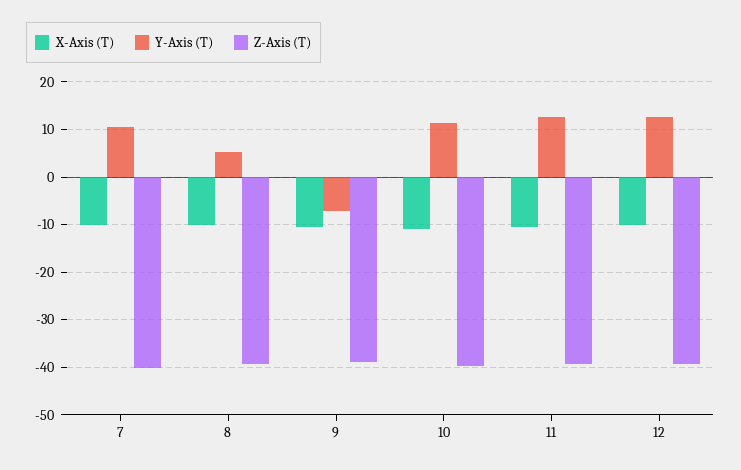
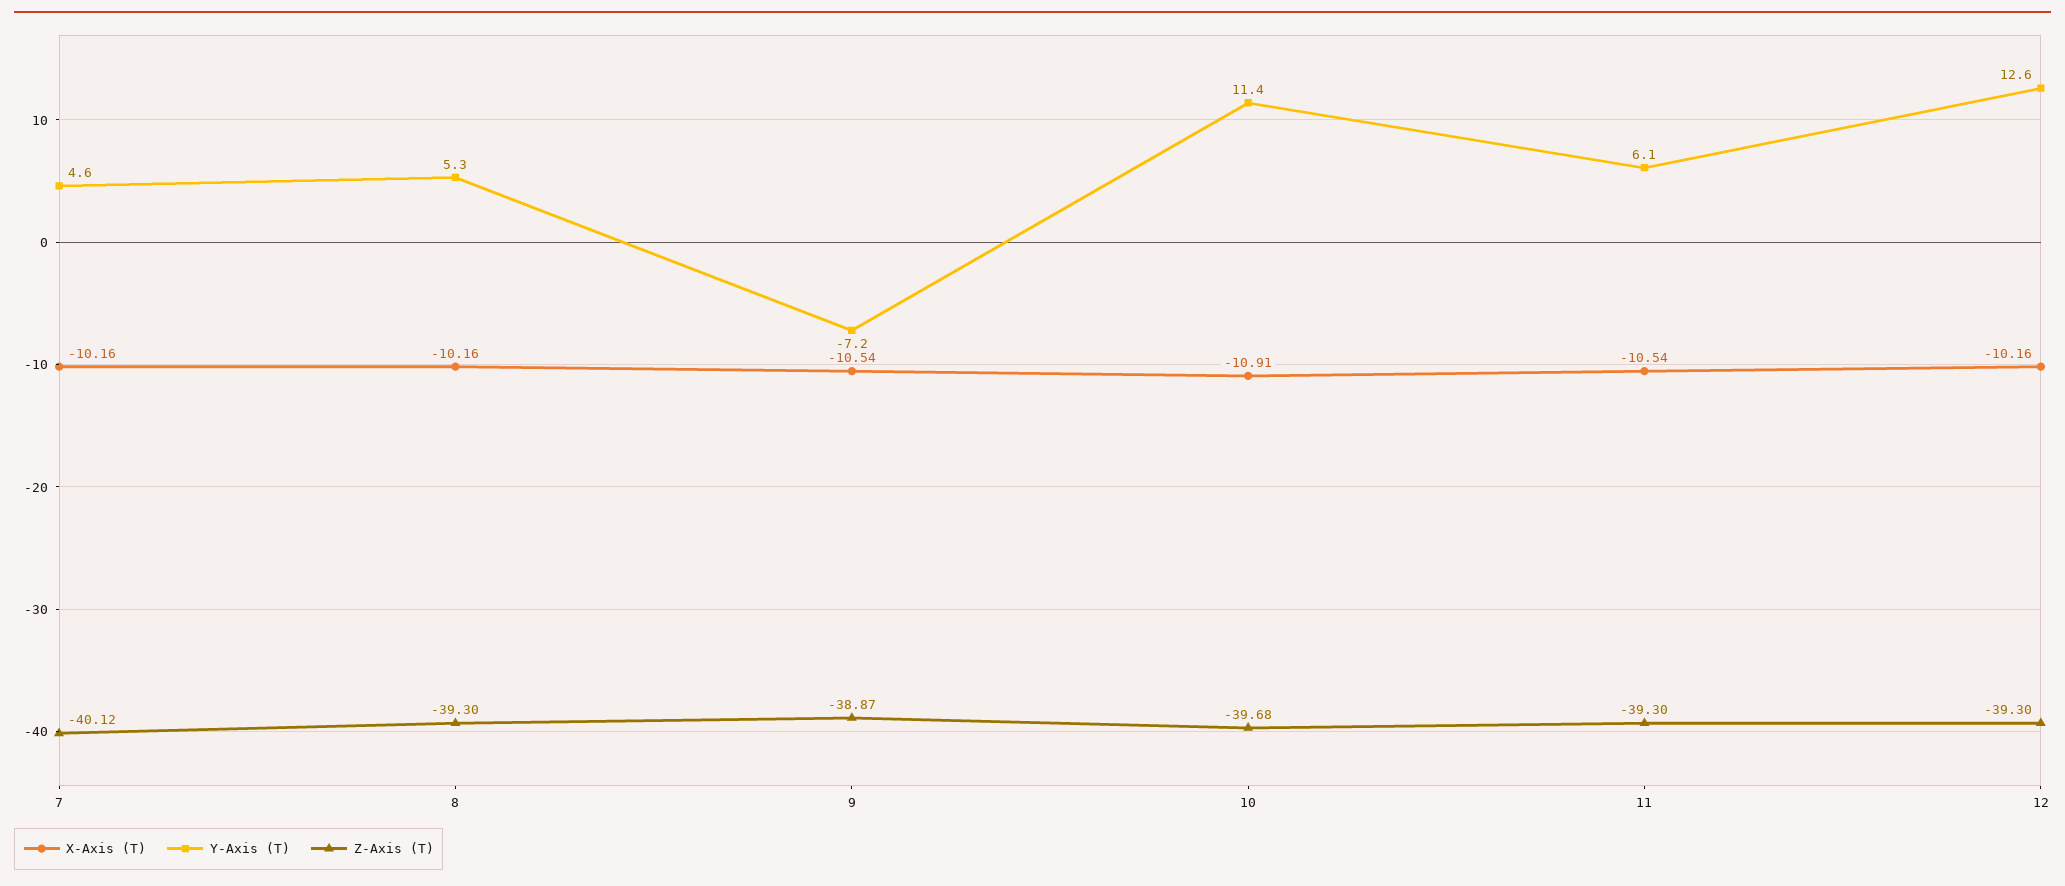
Y-Axis (T), 7: 10 -> 4.6
Y-Axis (T), 11: 12 -> 6.1

